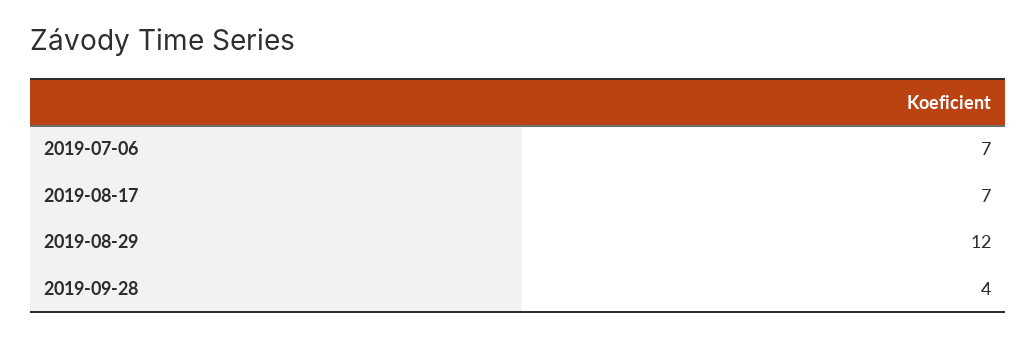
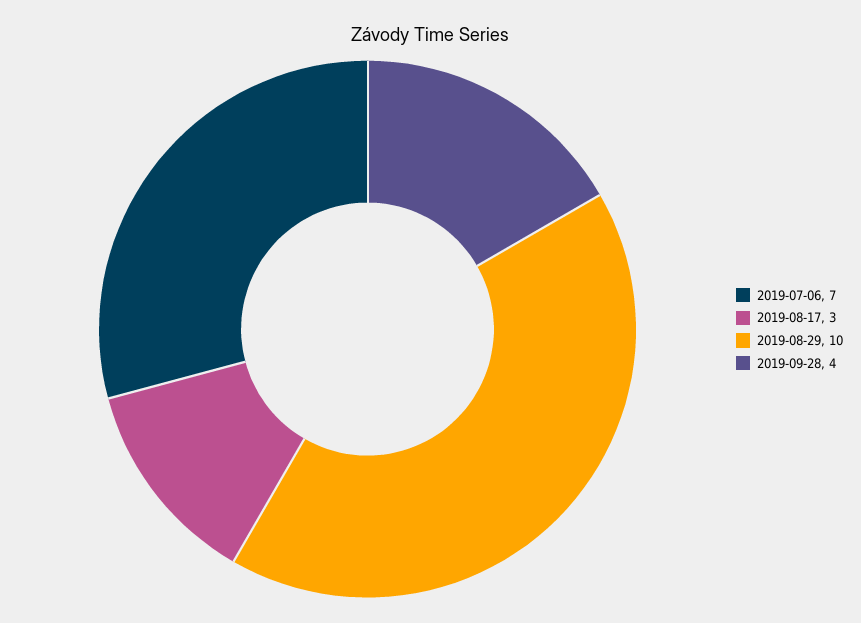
2019-08-17: 7 -> 3
2019-08-29: 12 -> 10

